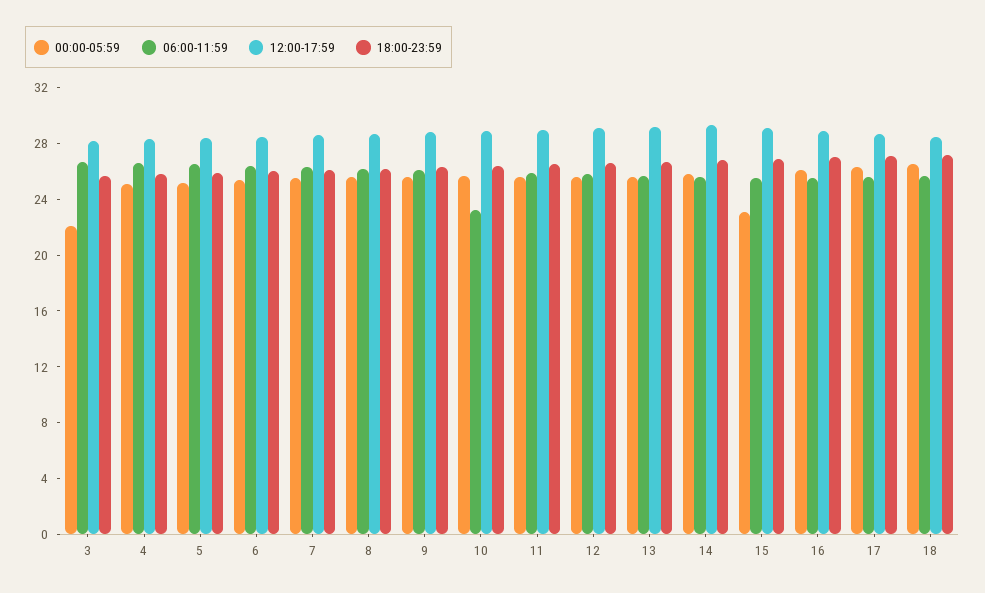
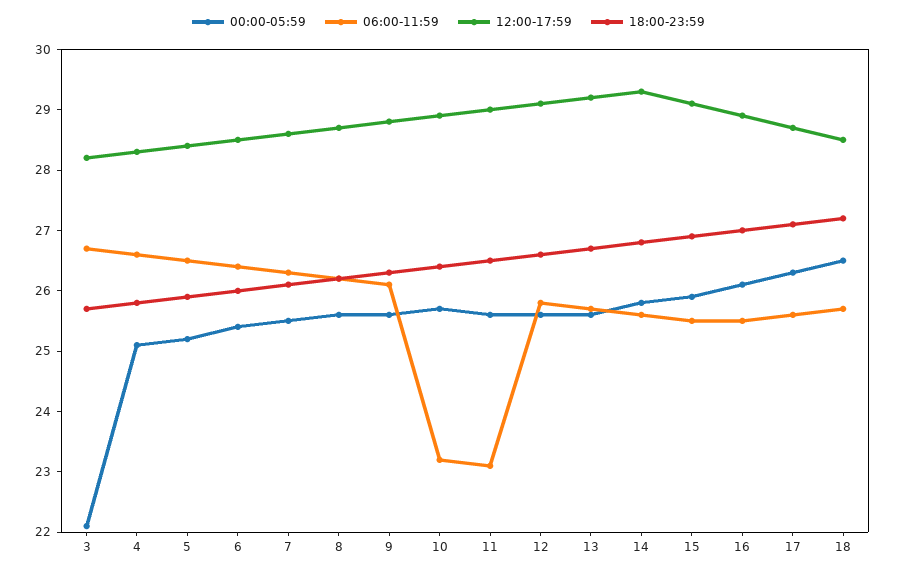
06:00-11:59, 11: 26 -> 23
00:00-05:59, 15: 23 -> 26

